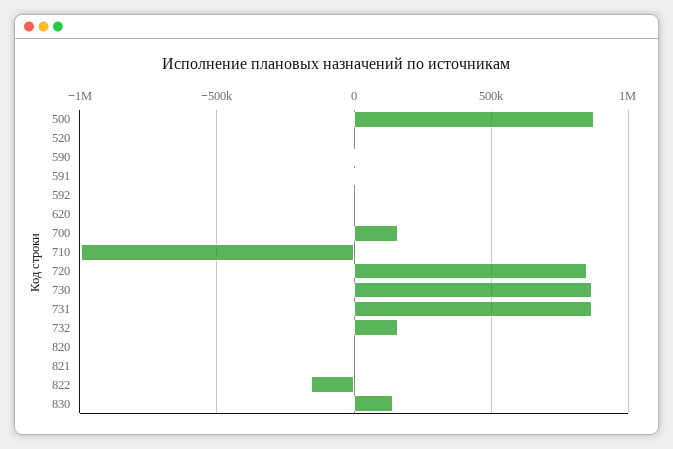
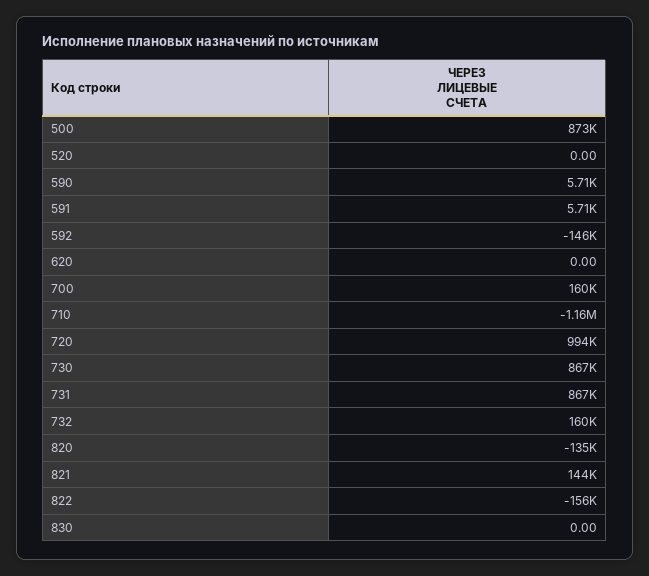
592: 0 -> -146000
710: -1000000 -> -1160000
720: 850000 -> 994000
820: 0 -> -135000
821: 0 -> 144000
830: 150000 -> 0

